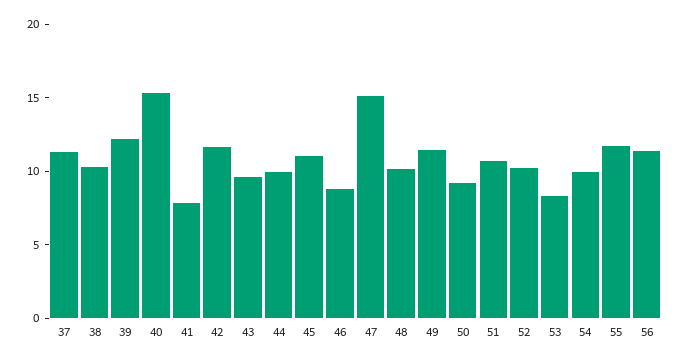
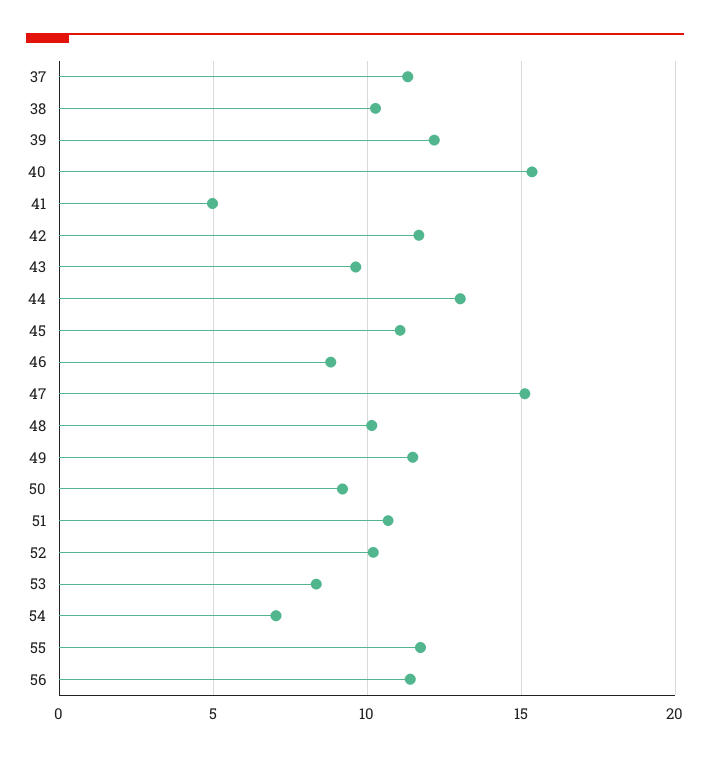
41: 8 -> 5
44: 10 -> 13
54: 10 -> 7

